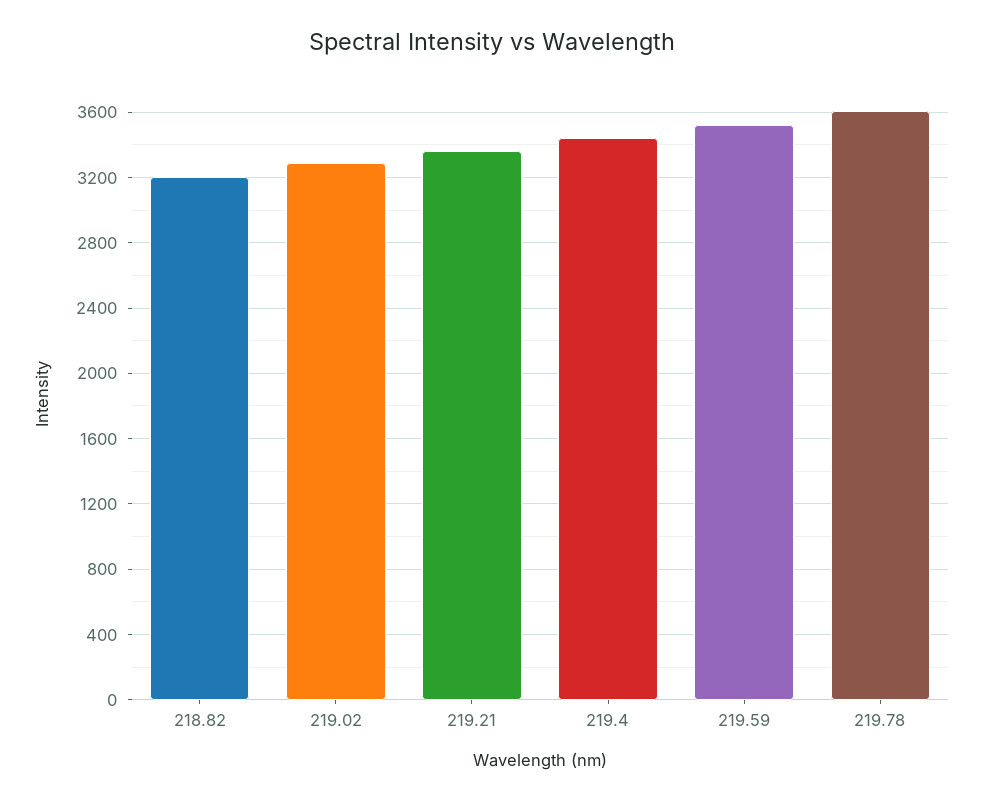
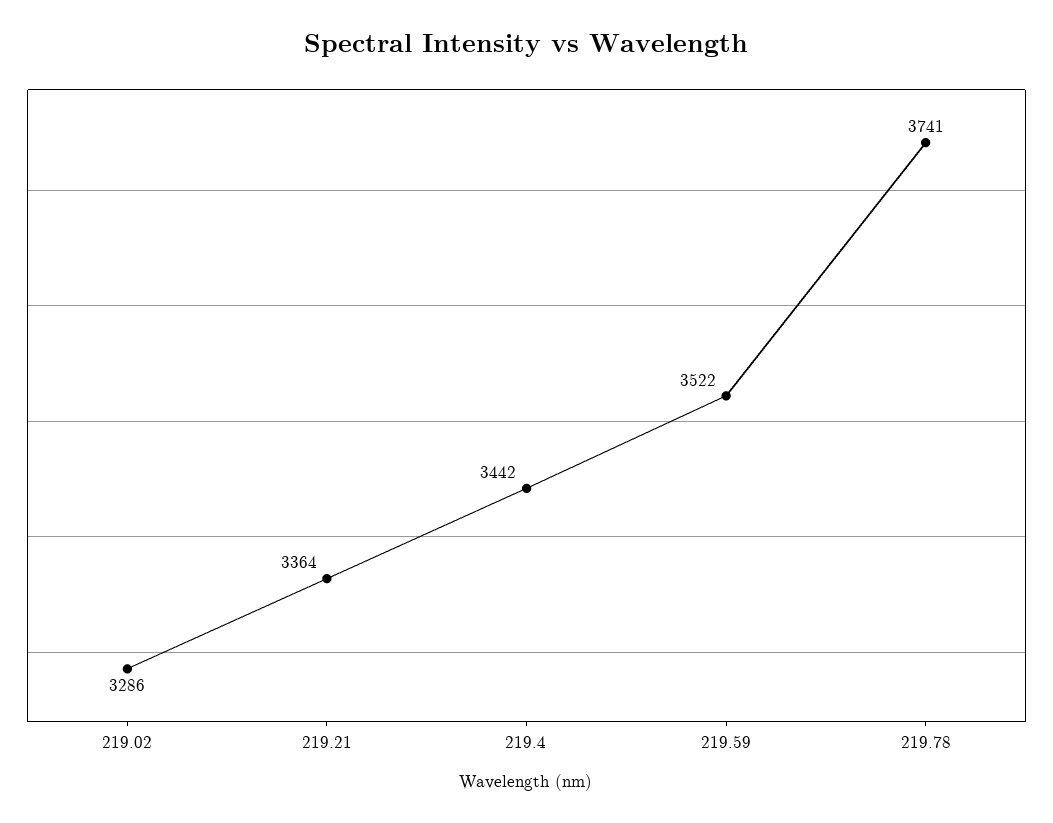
218.82: 3200 -> none
219.78: 3600 -> 3741

